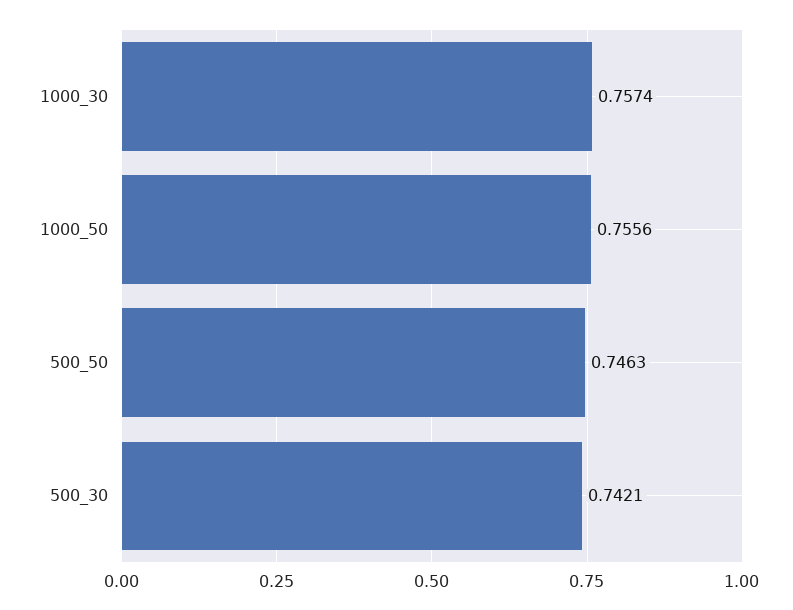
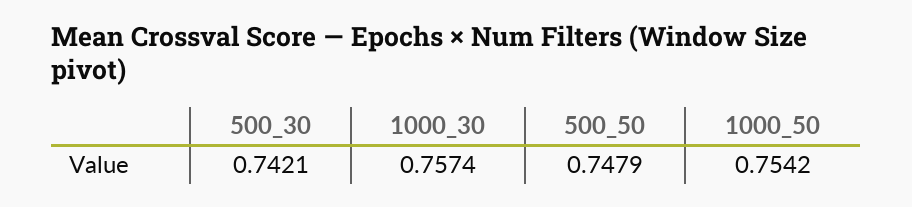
1000_50: 0.7556 -> 0.7542
500_50: 0.7463 -> 0.7479

